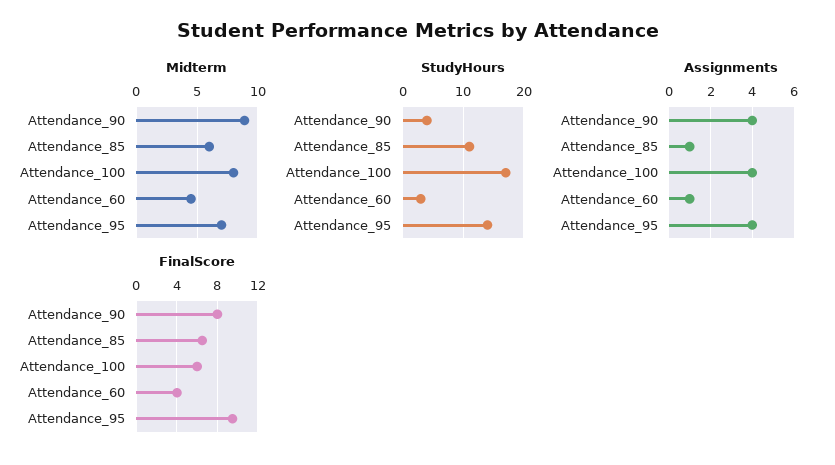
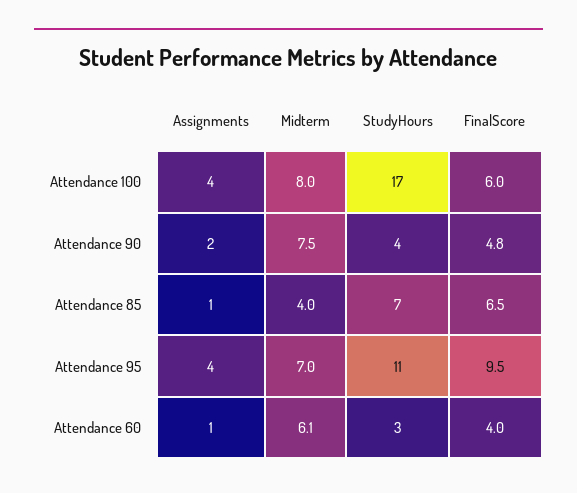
Midterm, Attendance_90: 9 -> 7.5
Midterm, Attendance_85: 6 -> 4
Midterm, Attendance_60: 4.5 -> 6.1
StudyHours, Attendance_85: 11 -> 7
StudyHours, Attendance_95: 14 -> 11
Assignments, Attendance_90: 4 -> 2
FinalScore, Attendance_90: 8 -> 4.8

